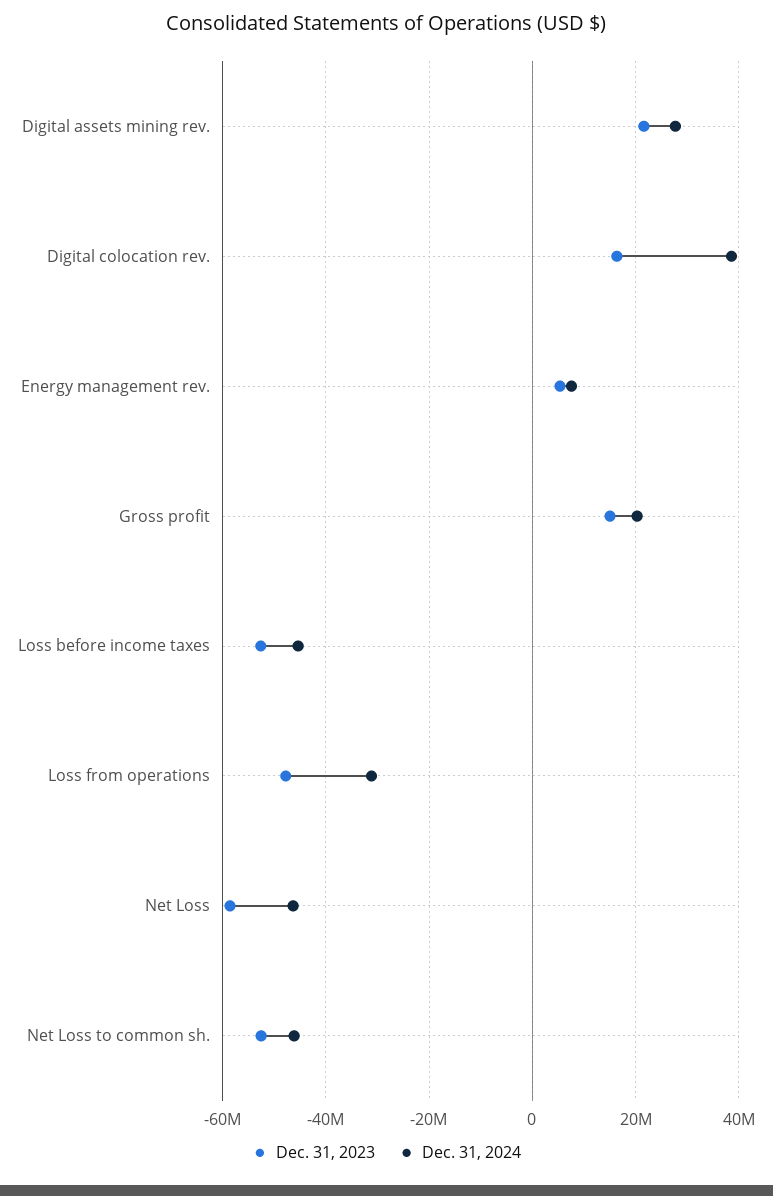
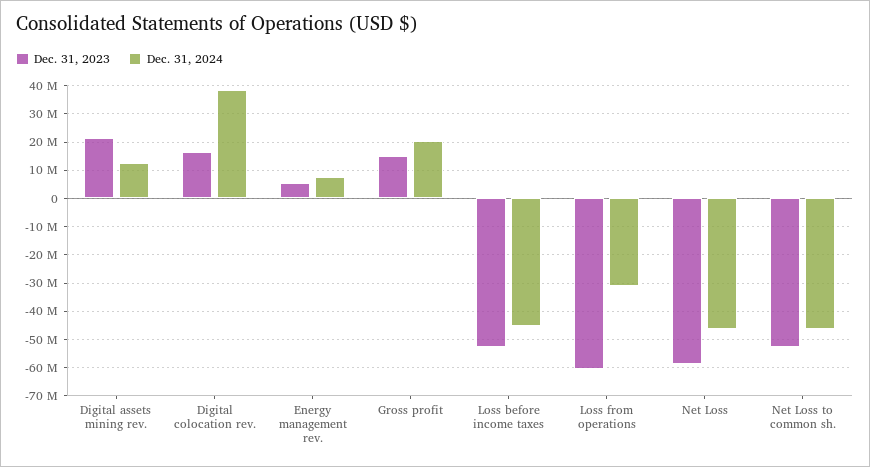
Dec. 31, 2024, Digital assets mining rev.: 28000000 -> 12500000
Dec. 31, 2023, Loss from operations: -48000000 -> -60000000

